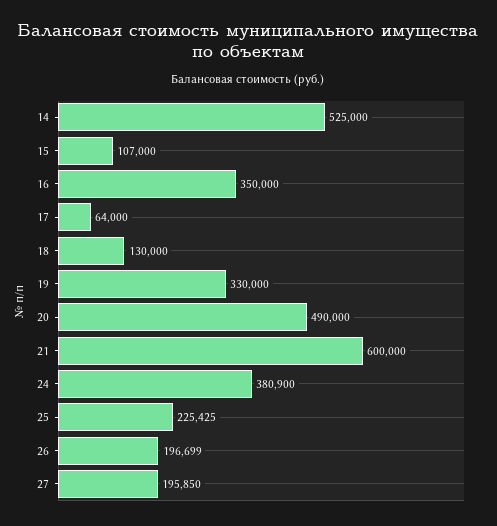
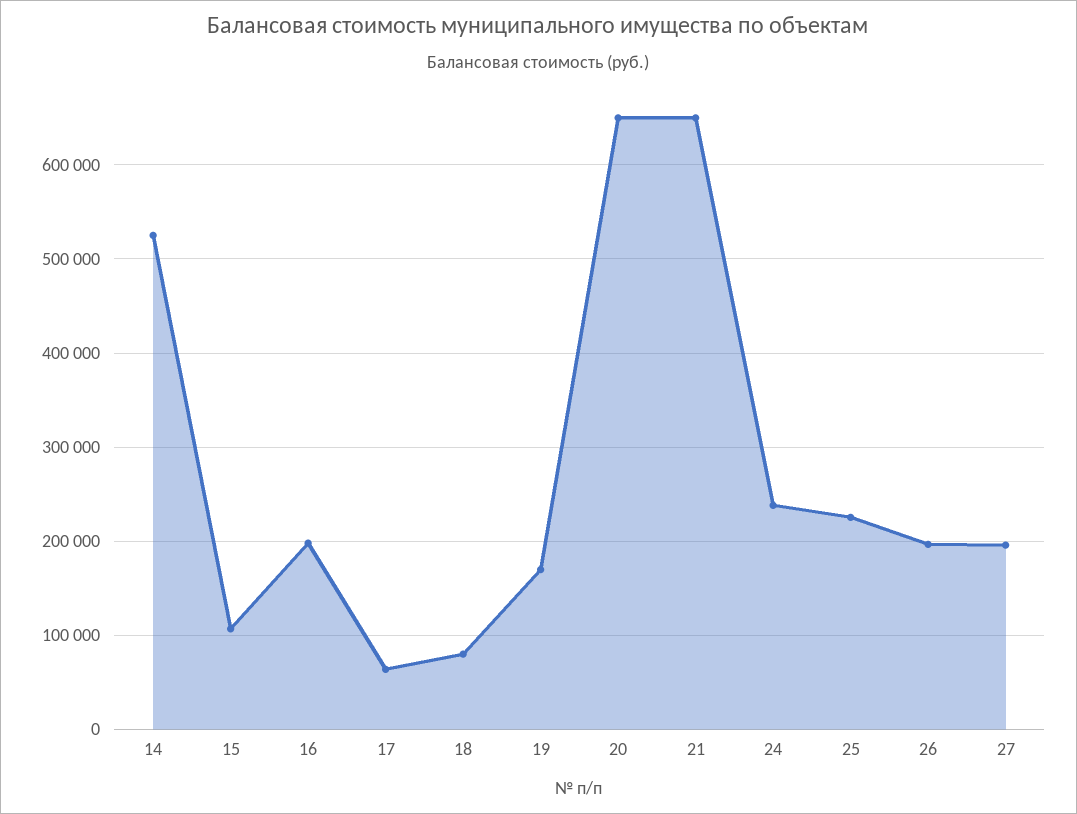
16: 350000 -> 200000
18: 130000 -> 80000
19: 330000 -> 170000
20: 490000 -> 650000
21: 600000 -> 650000
24: 380900 -> 240000

